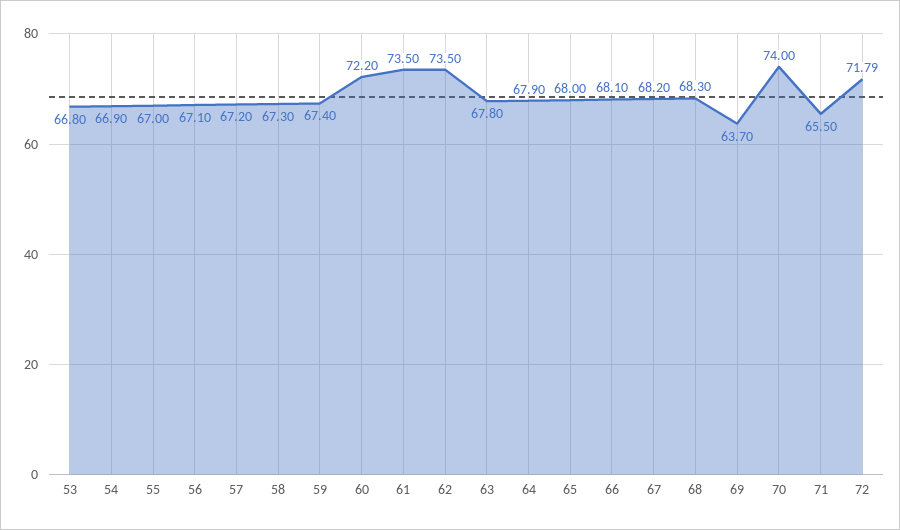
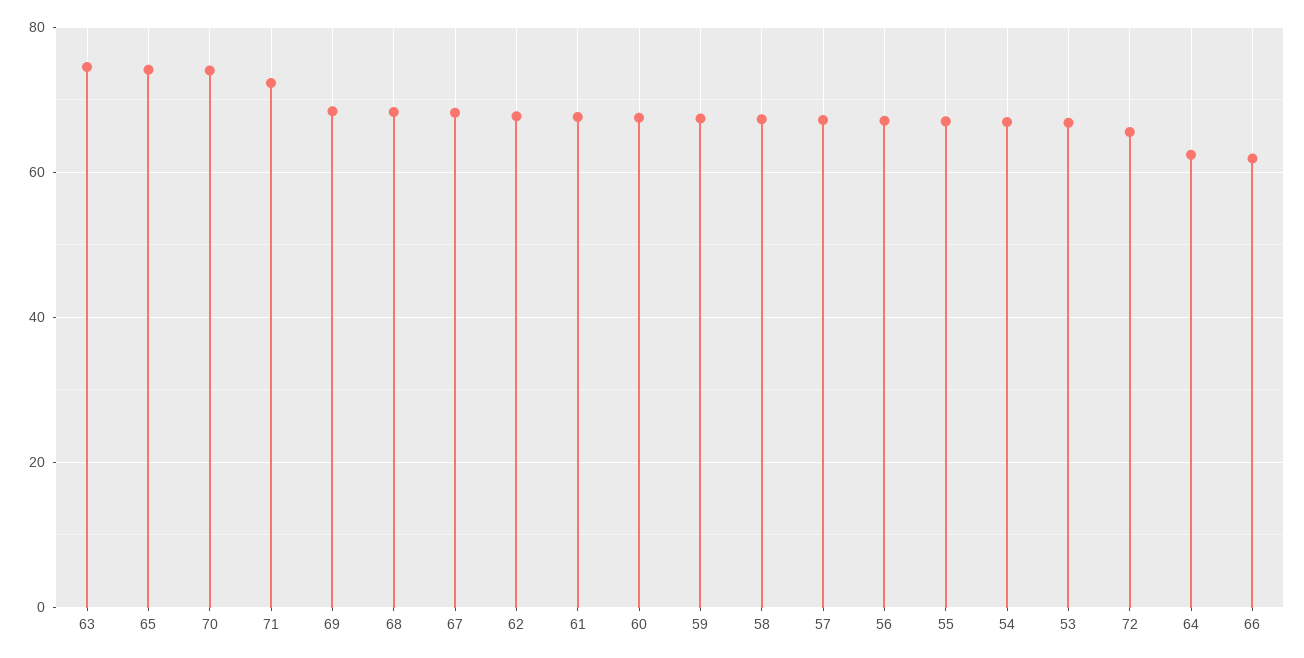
60: 72.2 -> 68
61: 73.5 -> 68
62: 73.5 -> 68
63: 67.8 -> 74
64: 67.9 -> 62
65: 68 -> 74
66: 68.1 -> 62
69: 63.7 -> 68
71: 65.5 -> 72
72: 71.79 -> 66

